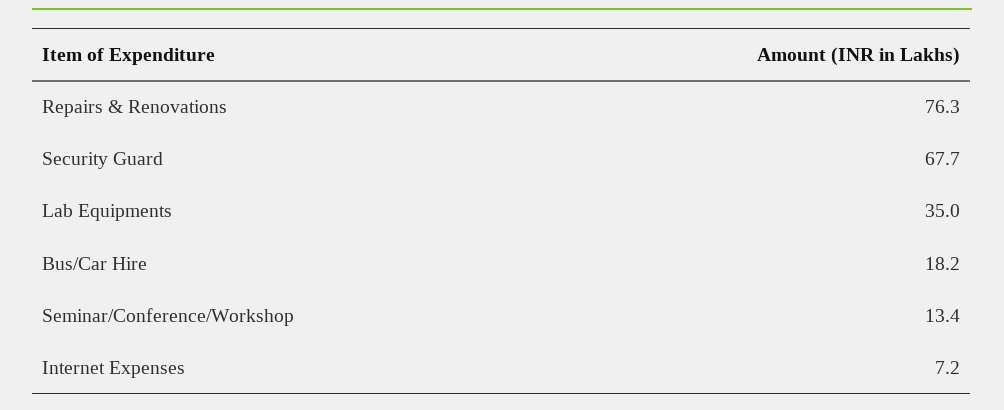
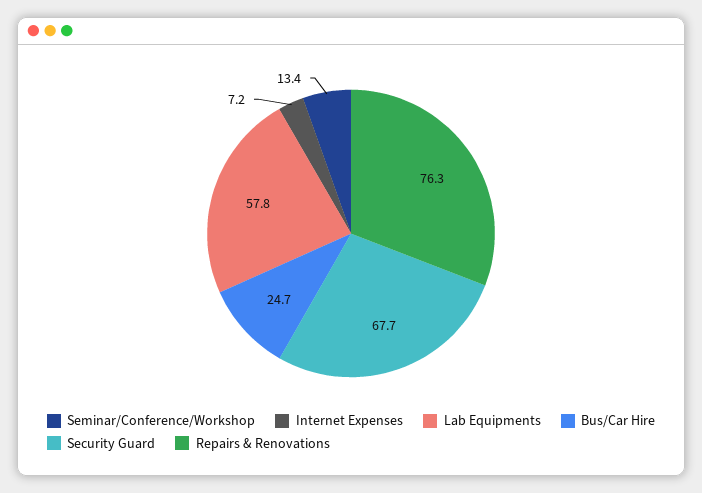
Lab Equipments: 35 -> 57.8
Bus/Car Hire: 18.2 -> 24.7

